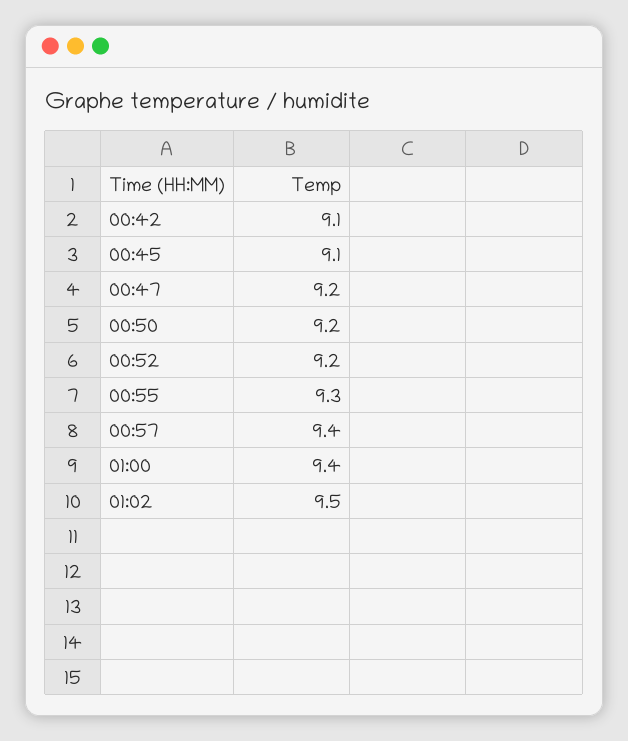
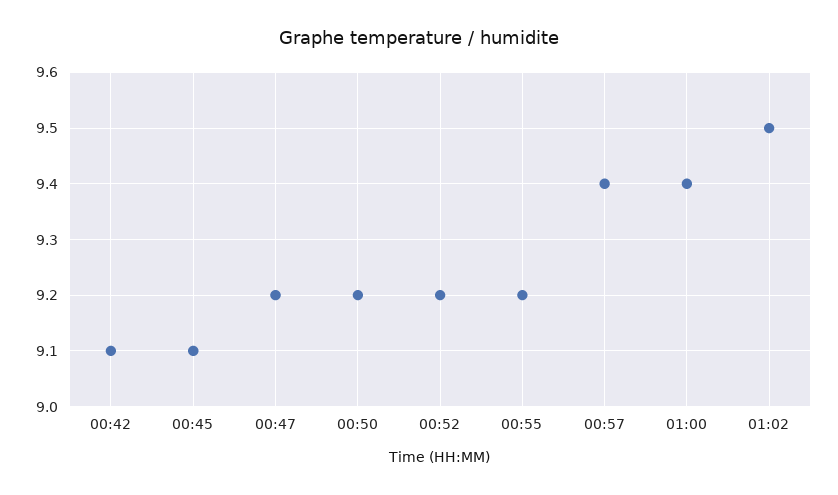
00:55: 9.3 -> 9.2

